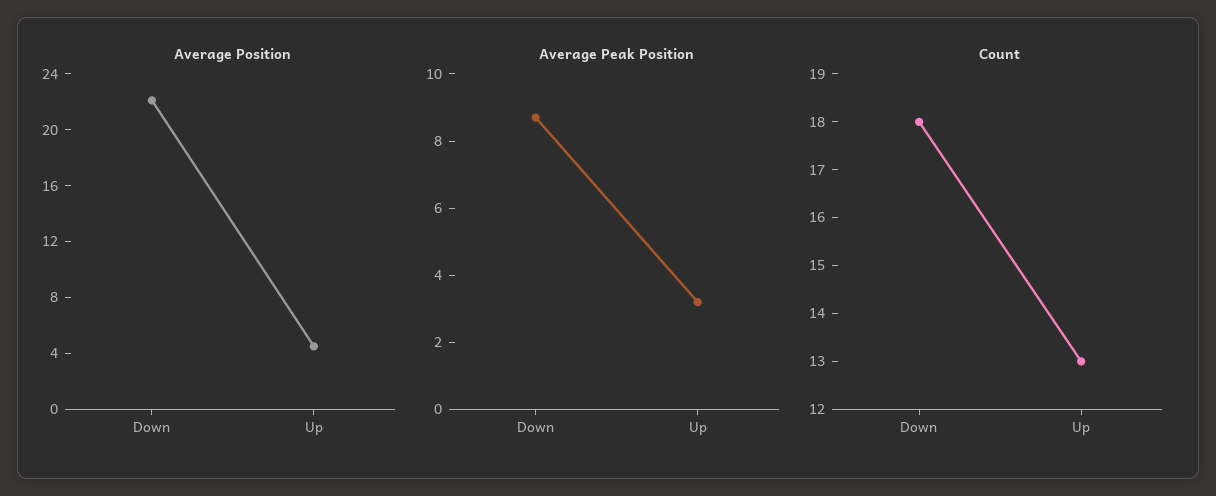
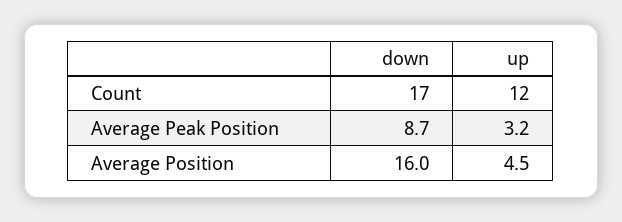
Average Position, Down: 22 -> 16
Count, Down: 18 -> 17
Count, Up: 13 -> 12

